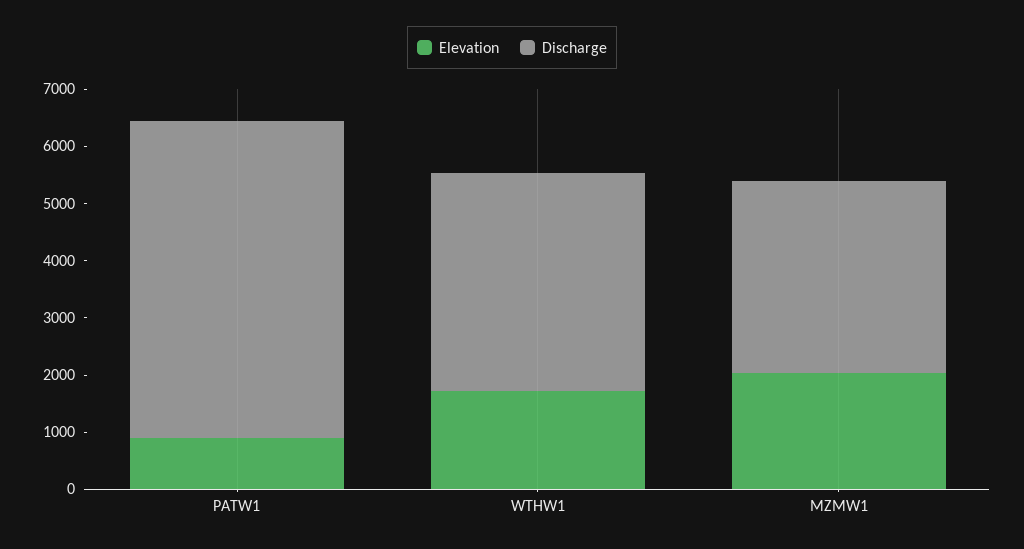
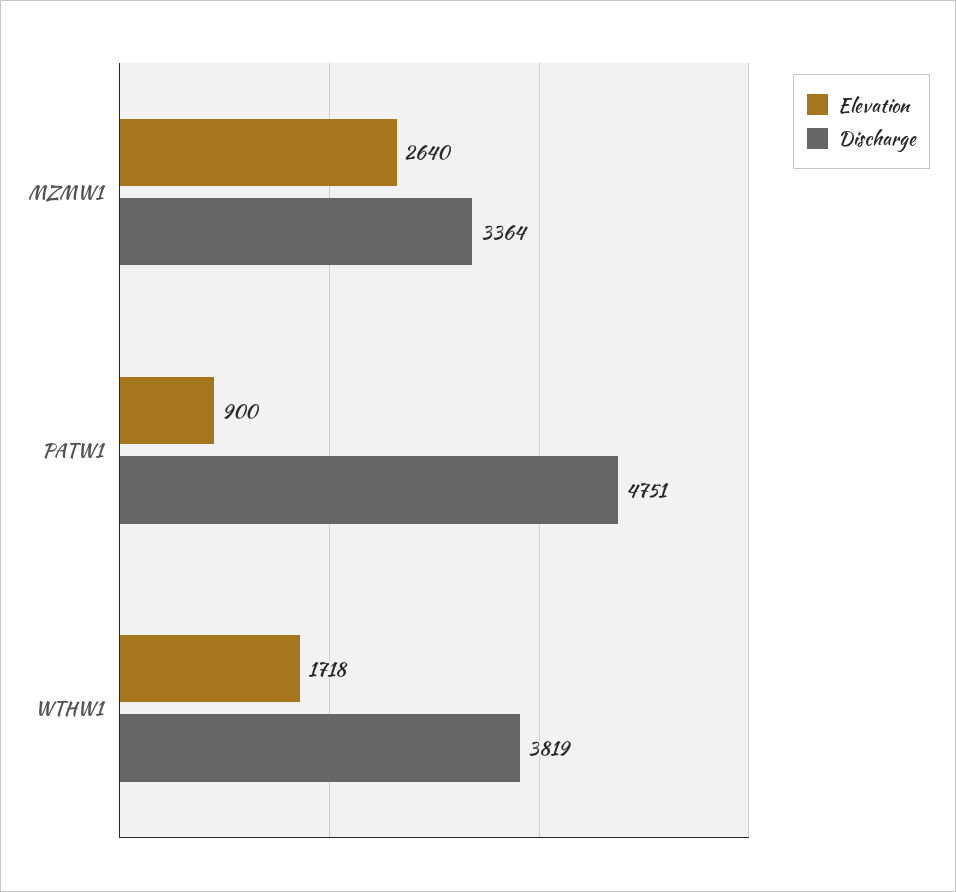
Discharge, PATW1: 5600 -> 4751
Elevation, MZMW1: 2000 -> 2640

